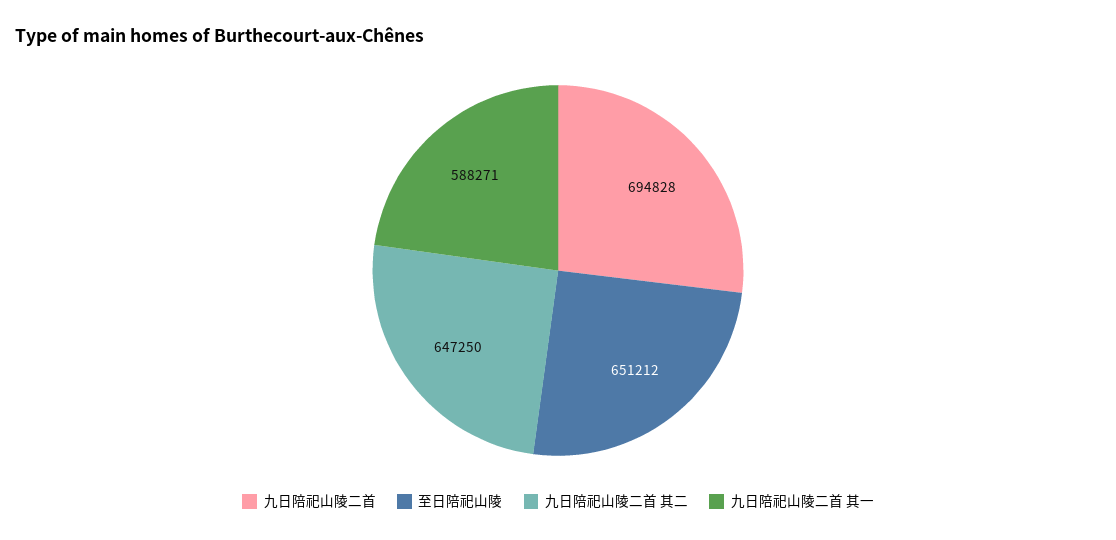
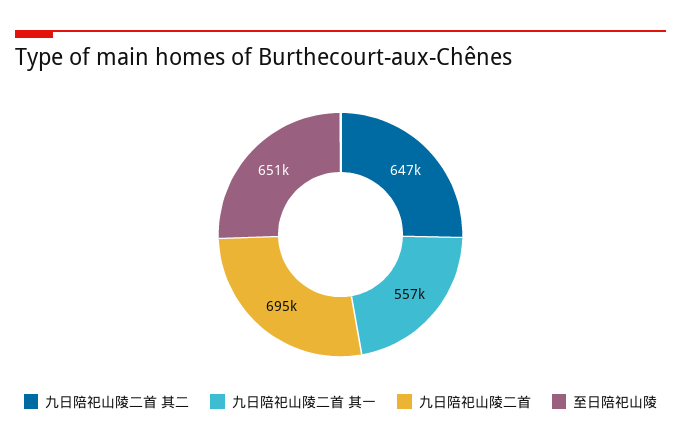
九日陪祀山陵二首 其一: 588271 -> 557000

